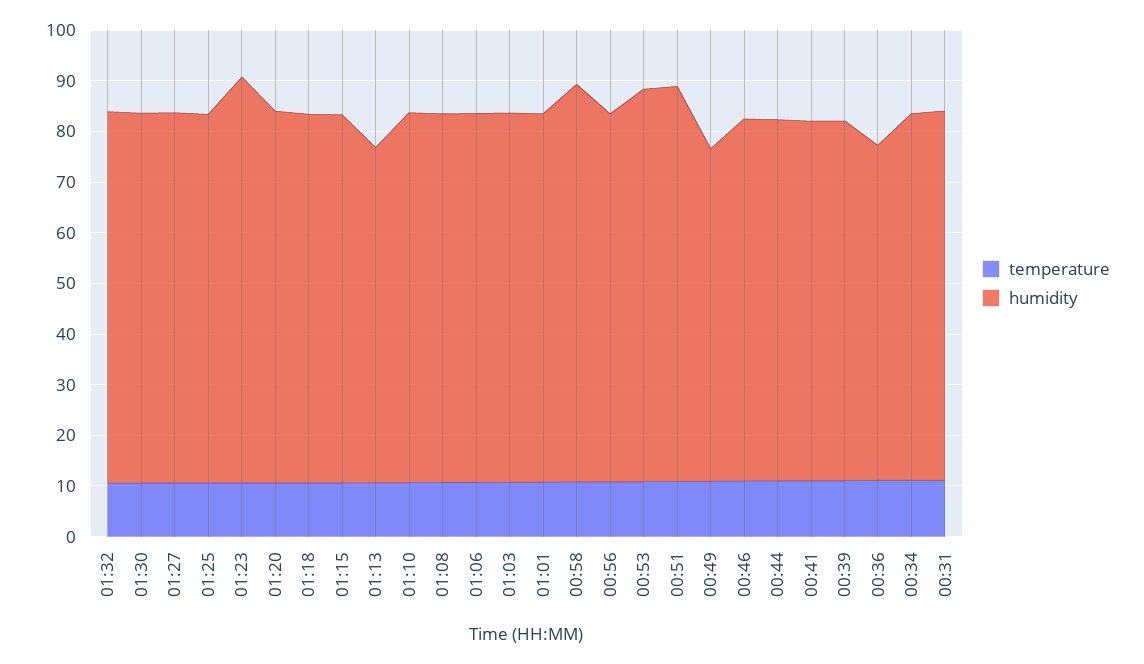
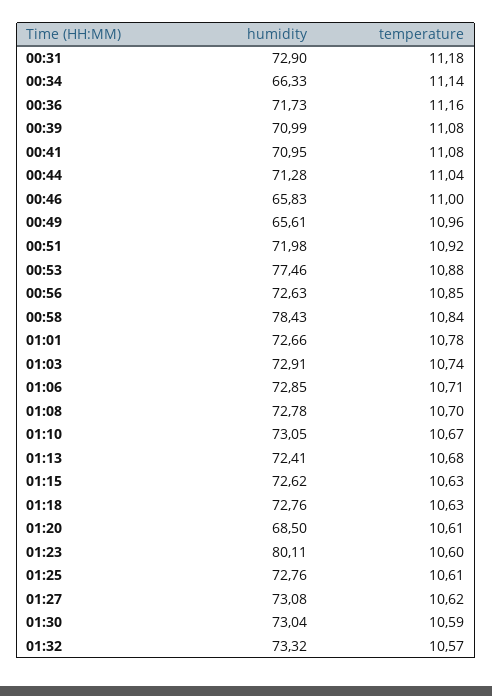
humidity, 01:20: 74 -> 68.5
humidity, 01:13: 66 -> 72.41
humidity, 00:51: 78 -> 71.98
humidity, 00:46: 72 -> 65.83
humidity, 00:36: 66 -> 71.73
humidity, 00:34: 72 -> 66.33

